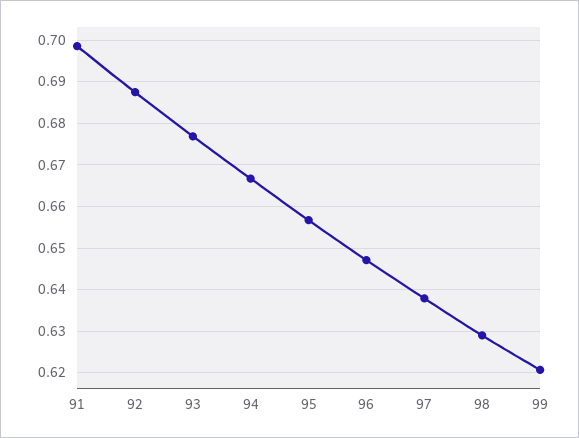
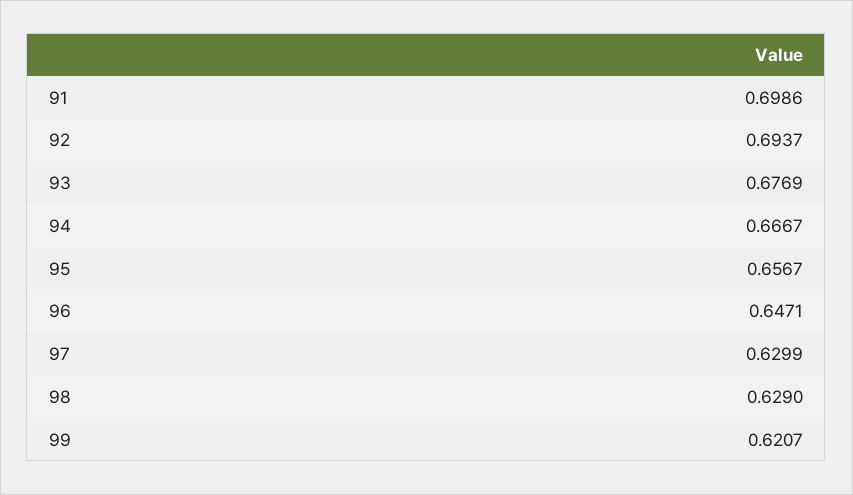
92: 0.688 -> 0.6937
97: 0.638 -> 0.6299

